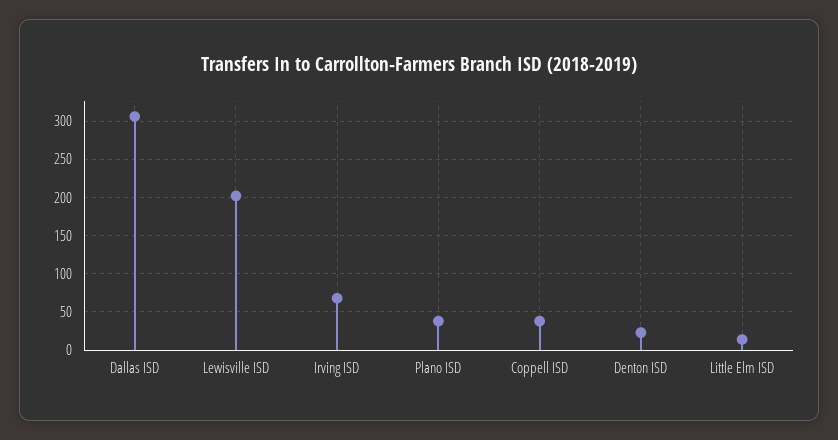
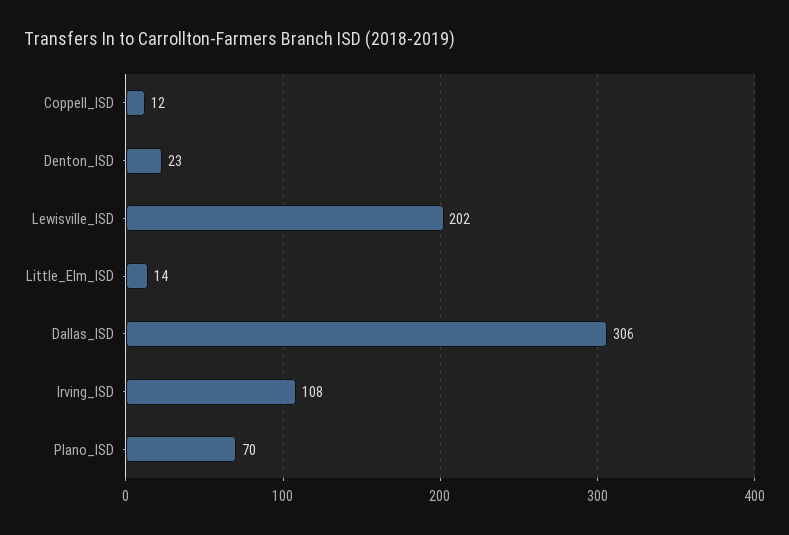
Irving ISD: 70 -> 108
Plano ISD: 40 -> 70
Coppell ISD: 40 -> 12

